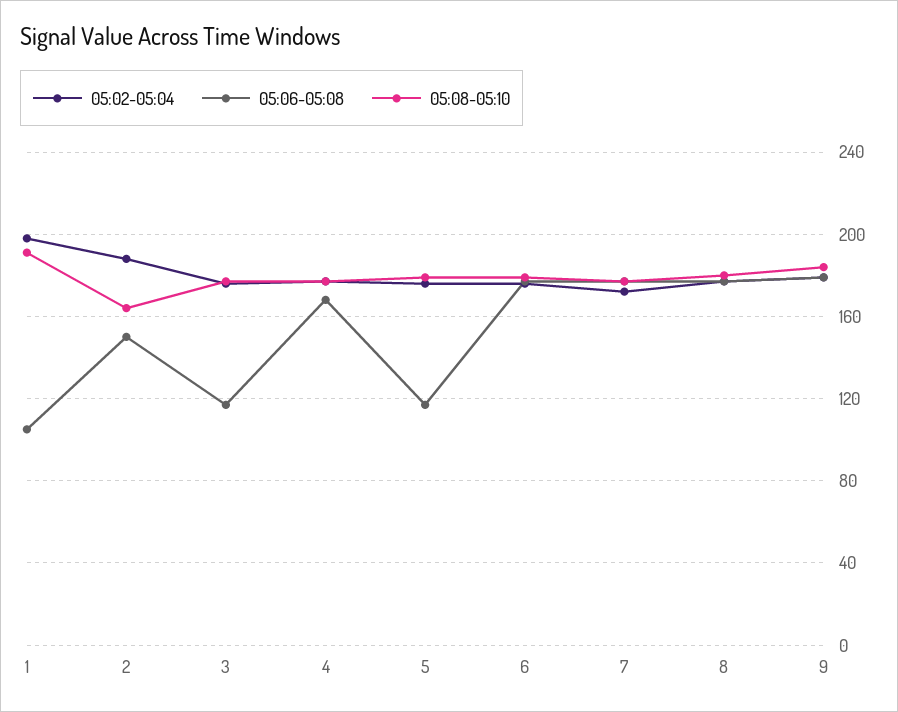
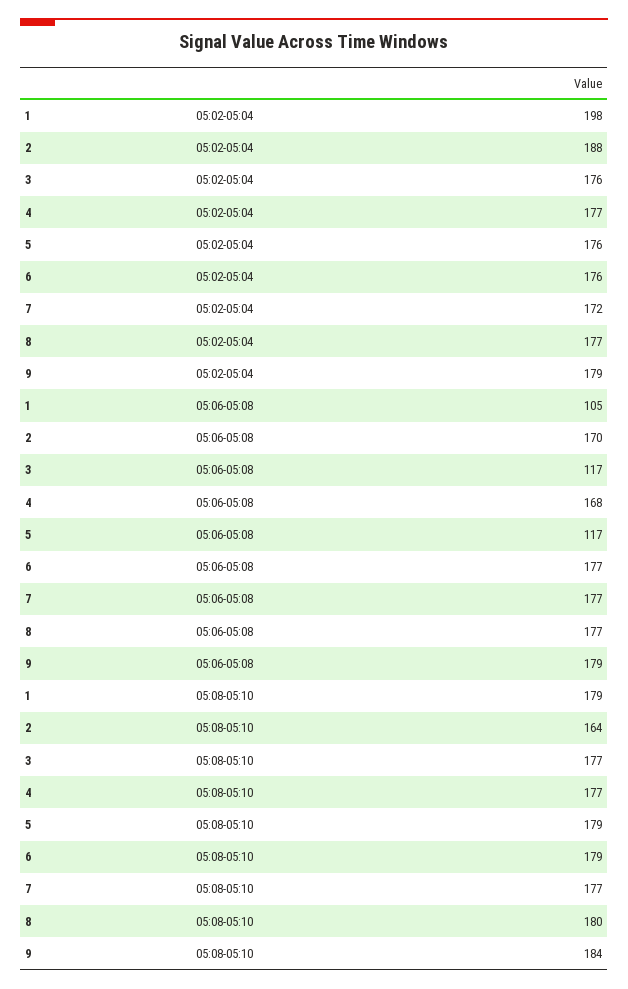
05:08-05:10, 1: 190 -> 179
05:06-05:08, 2: 150 -> 170

